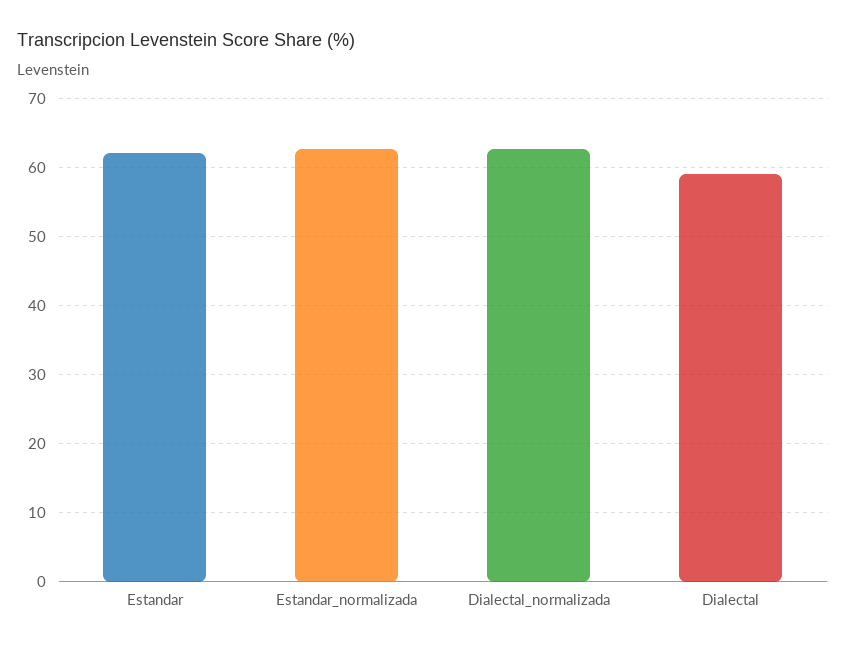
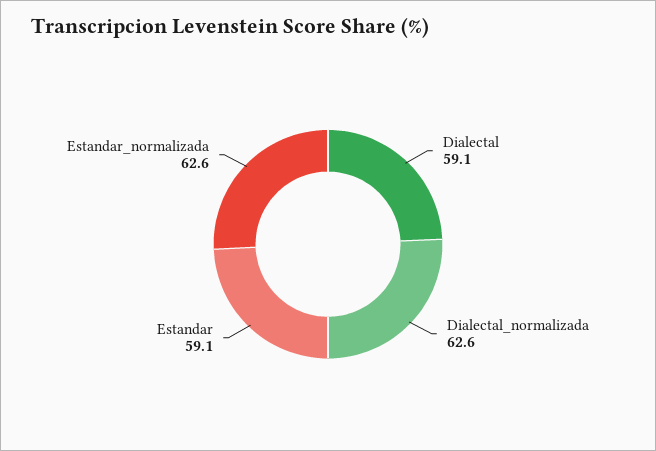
Estandar: 62 -> 59.1

